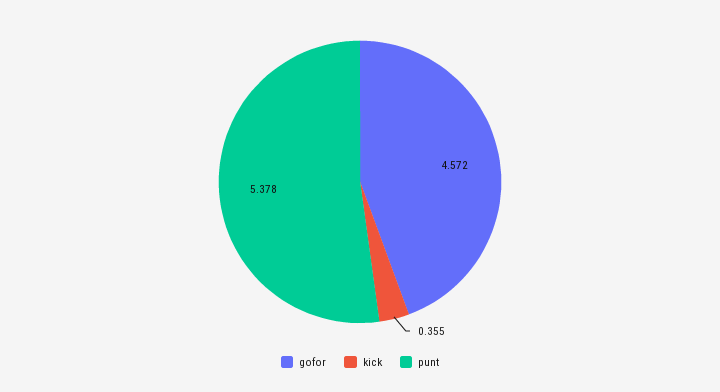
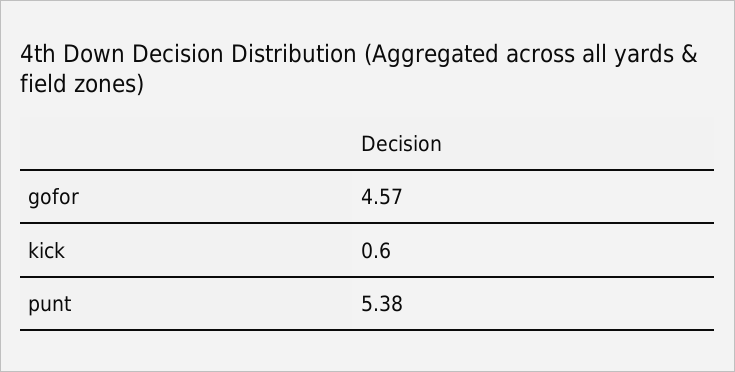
kick: 0.355 -> 0.6

